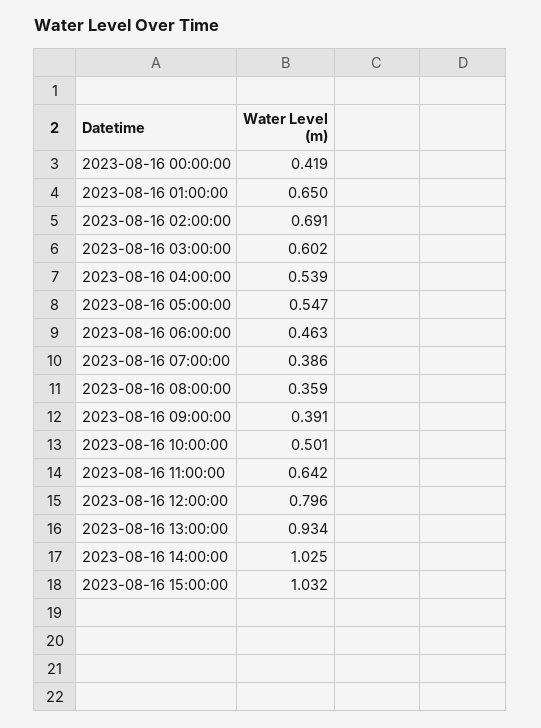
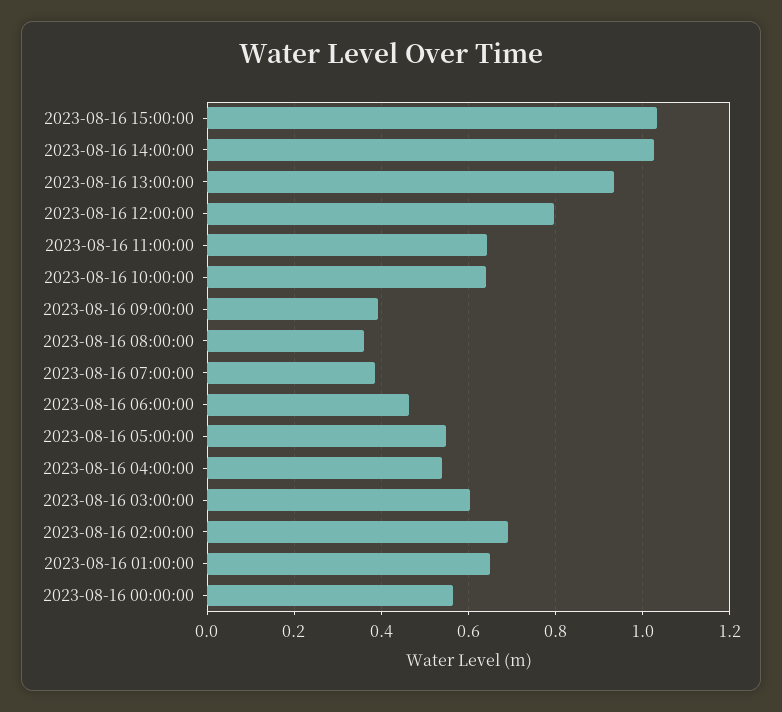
2023-08-16 00:00:00: 0.419 -> 0.56
2023-08-16 10:00:00: 0.501 -> 0.64

